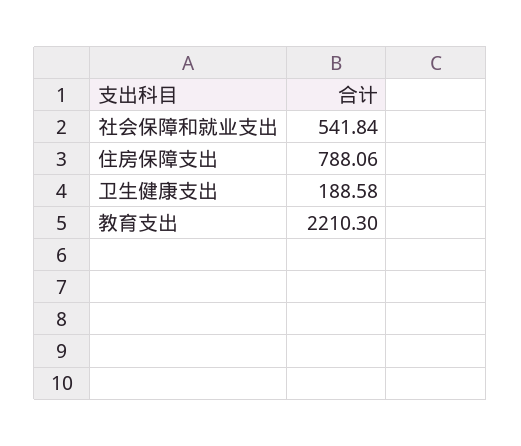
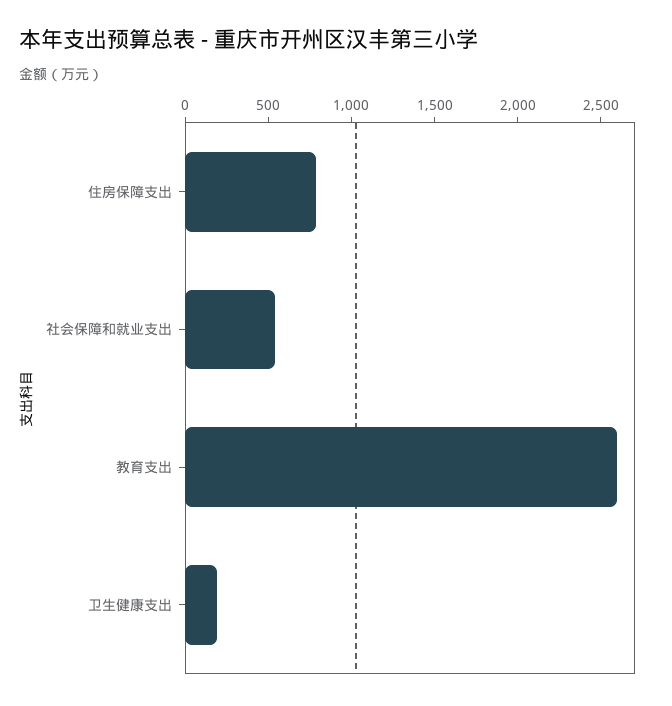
教育支出: 2210.3 -> 2600

